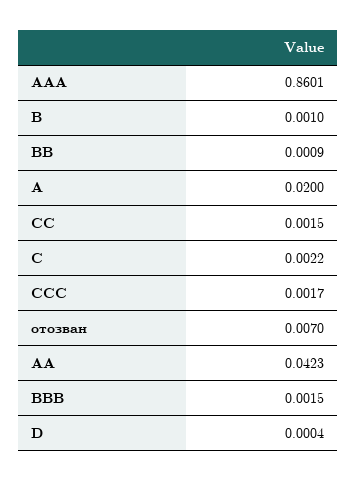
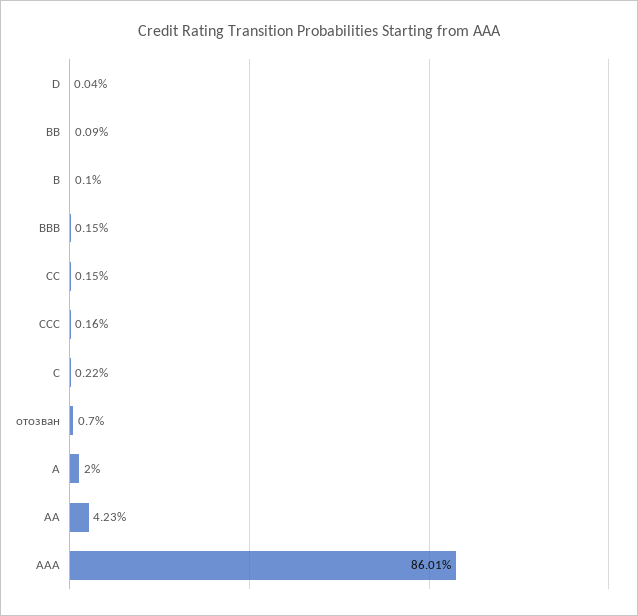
CCC: 0.0017 -> 0.0016

